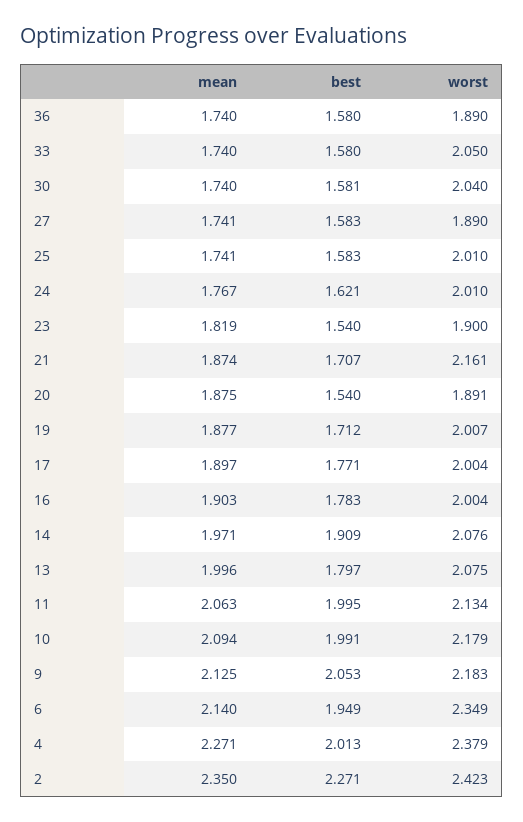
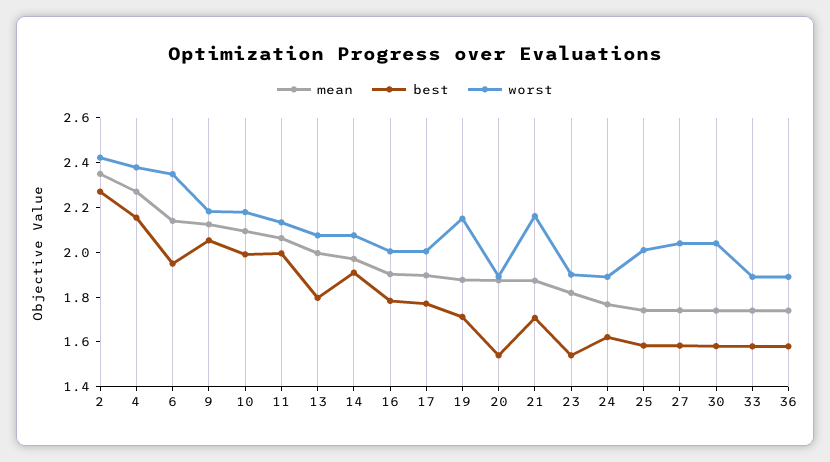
worst, 33: 2.05 -> 1.9
worst, 27: 1.89 -> 2.05
worst, 24: 2.01 -> 1.9
worst, 19: 2.007 -> 2.15
best, 4: 2.013 -> 2.15

